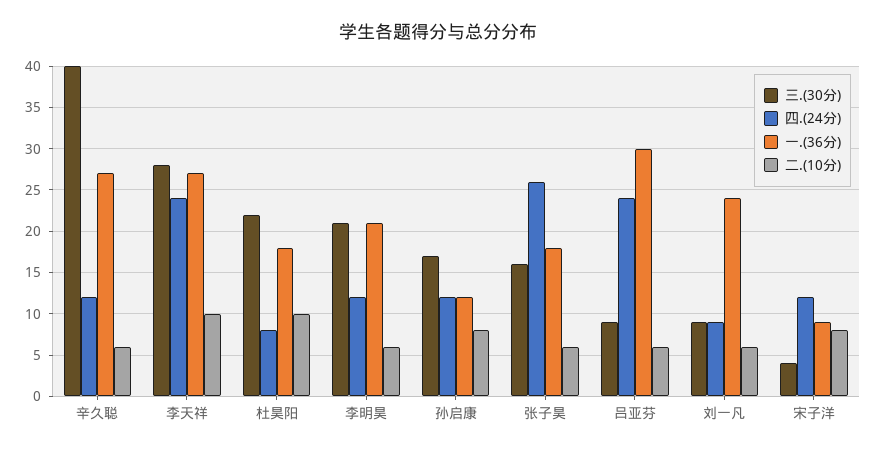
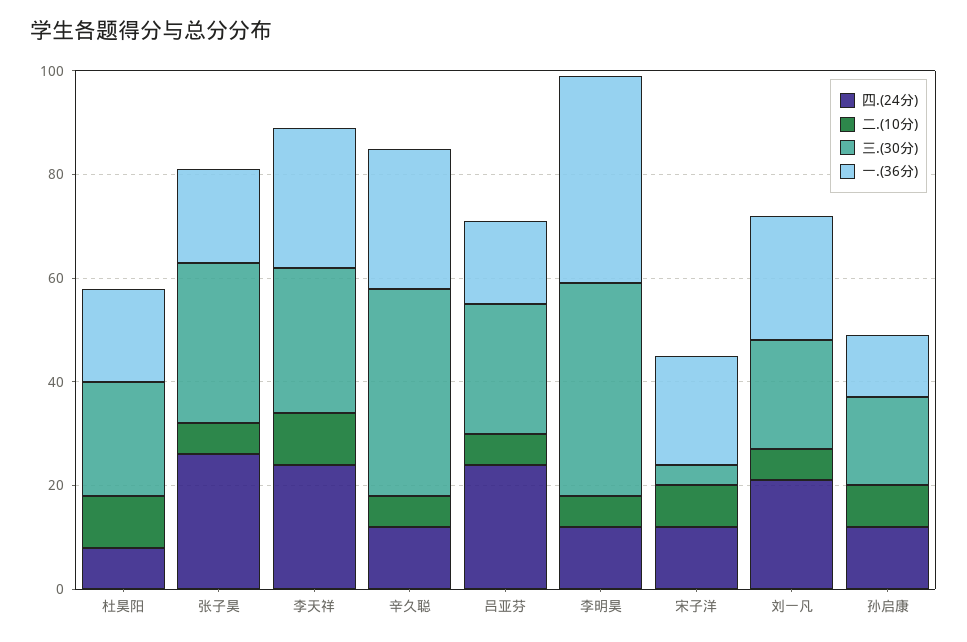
三.(30分), 李明昊: 21 -> 40
一.(36分), 李明昊: 21 -> 40
三.(30分), 张子昊: 16 -> 30
三.(30分), 吕亚芬: 9 -> 25
一.(36分), 吕亚芬: 30 -> 15
三.(30分), 刘一凡: 9 -> 20
四.(24分), 刘一凡: 9 -> 20
一.(36分), 宋子洋: 9 -> 20

